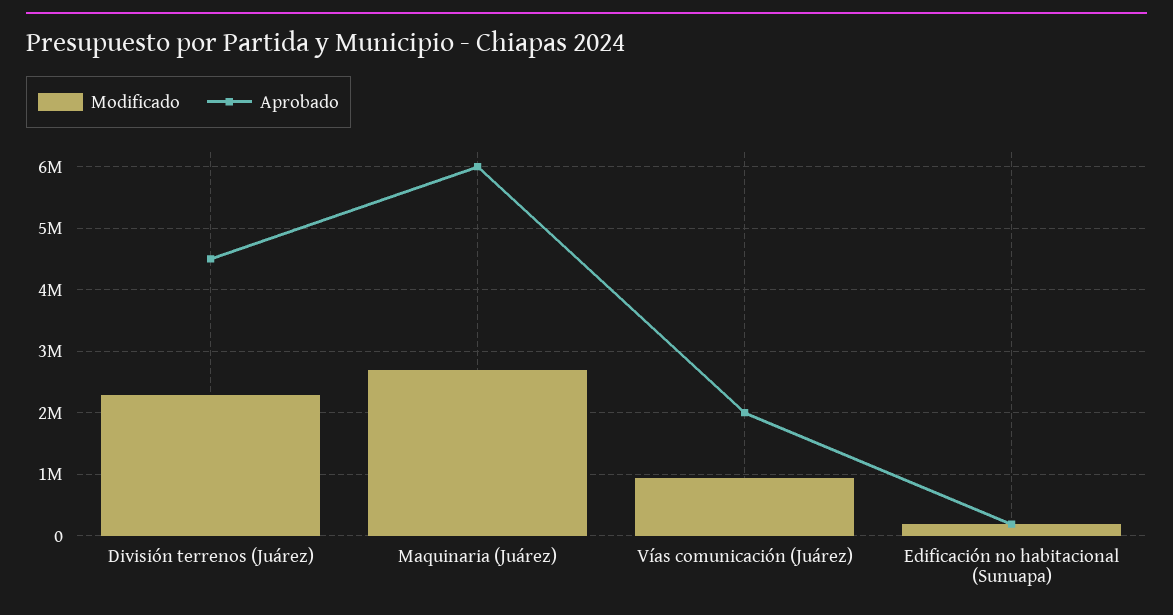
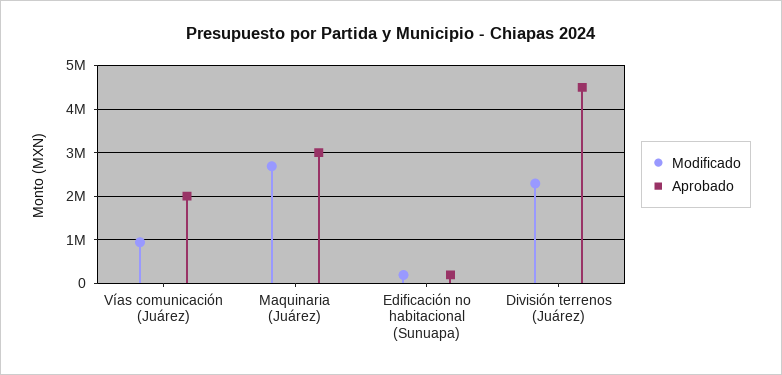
Aprobado, Maquinaria (Juárez): 6000000 -> 3000000

